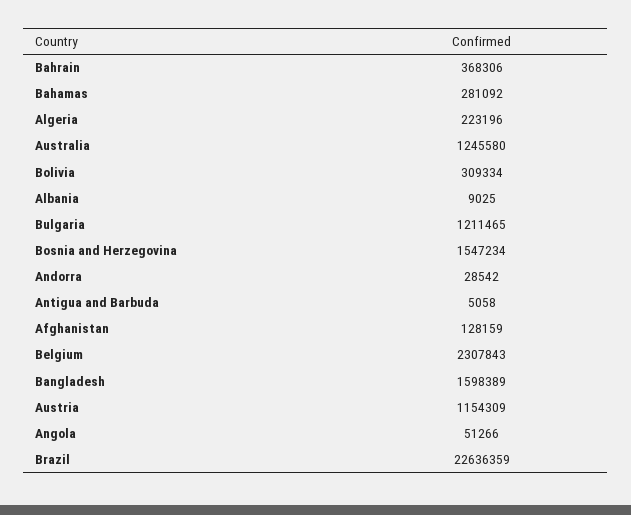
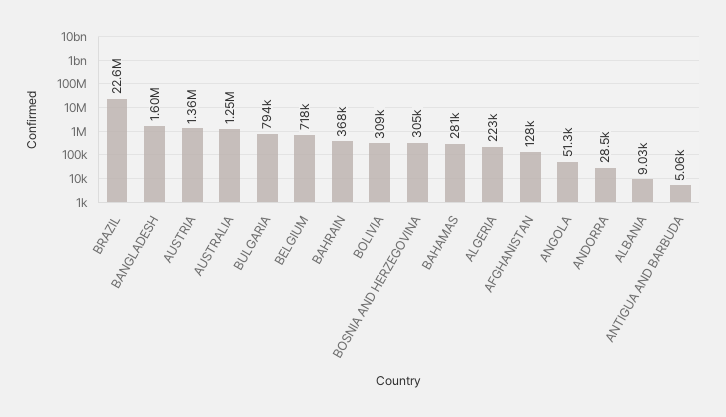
Bulgaria: 1211465 -> 794000
Bosnia and Herzegovina: 1547234 -> 305000
Belgium: 2307843 -> 718000
Austria: 1154309 -> 1360000

